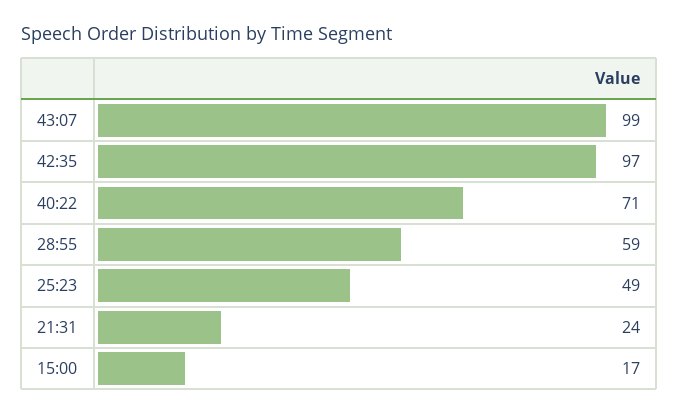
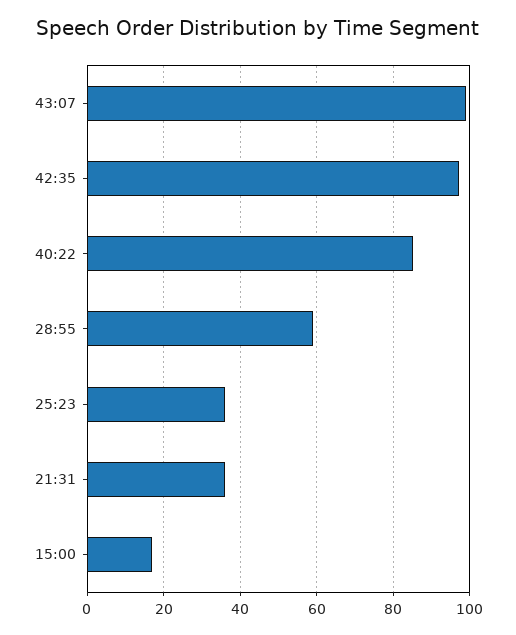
40:22: 71 -> 85
25:23: 49 -> 35
21:31: 24 -> 35

